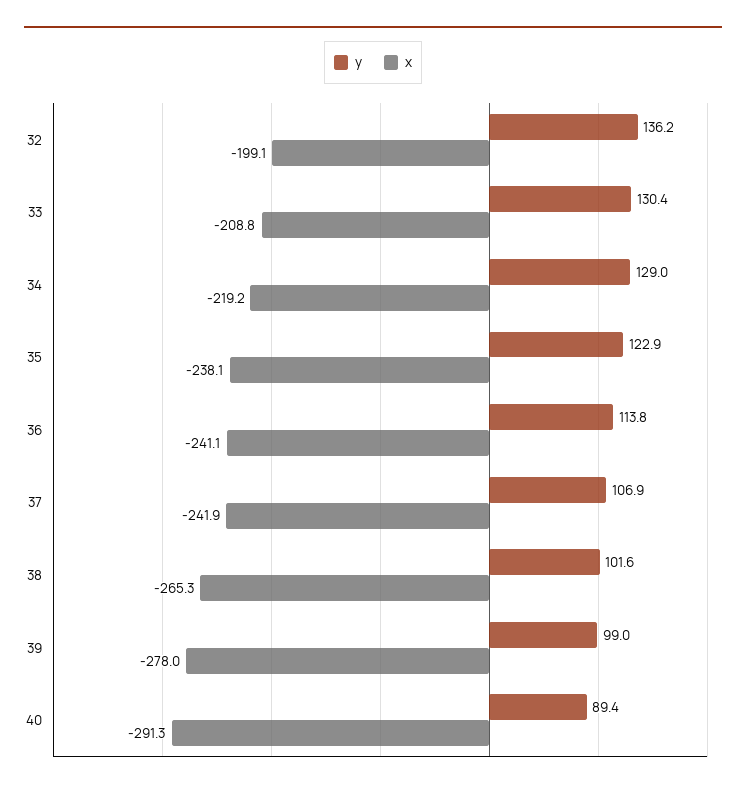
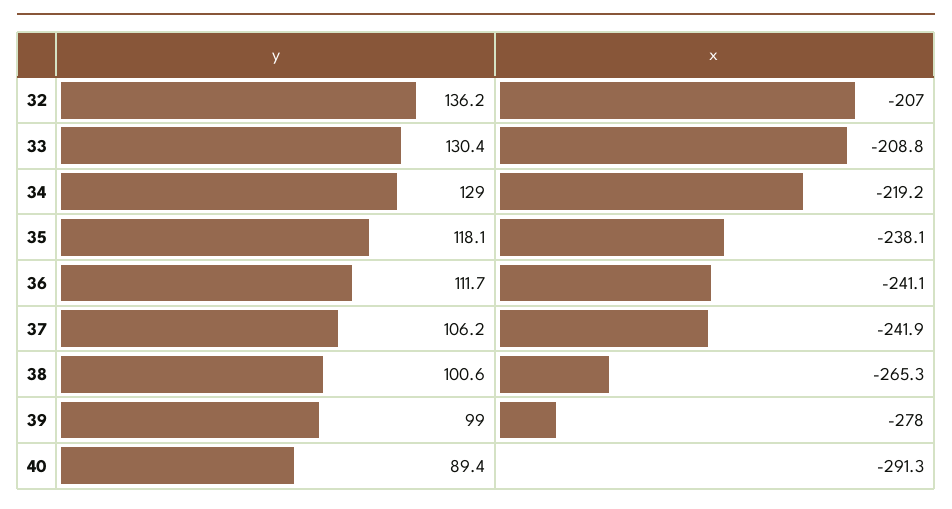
x, 32: -199.1 -> -207
y, 35: 122.9 -> 118.1
y, 36: 113.8 -> 111.7
y, 37: 106.9 -> 106.2
y, 38: 101.6 -> 100.6

